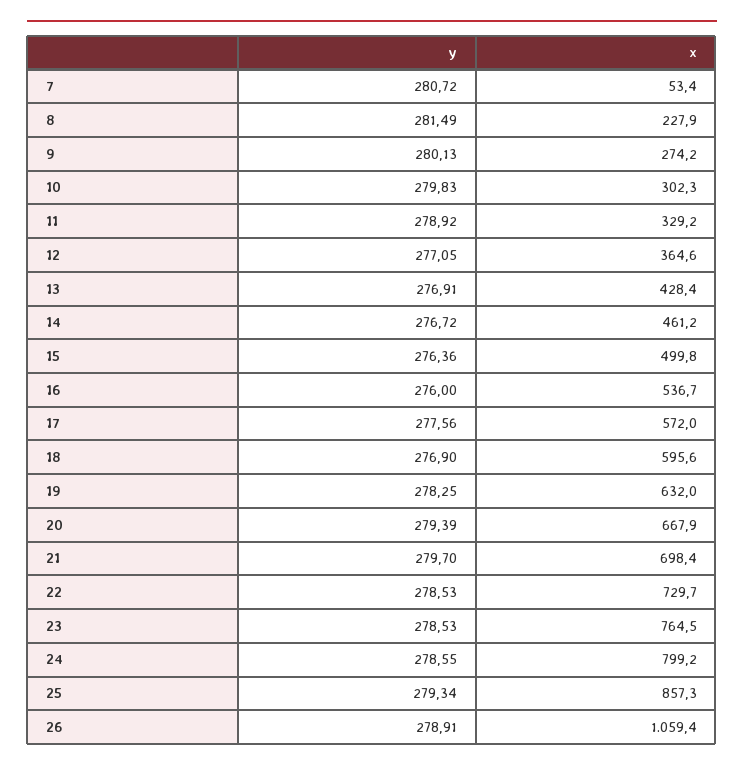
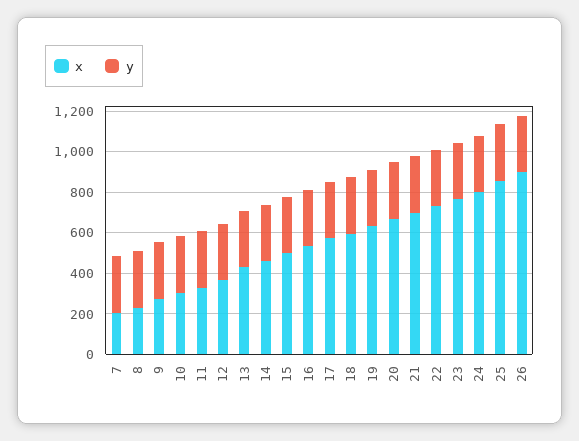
x, 7: 53.4 -> 200
x, 26: 1059.4 -> 900

